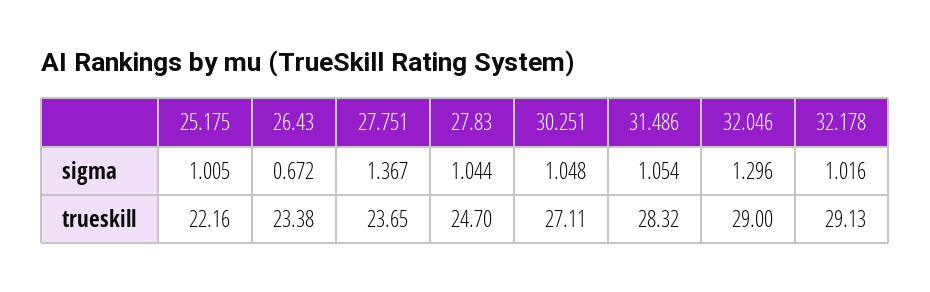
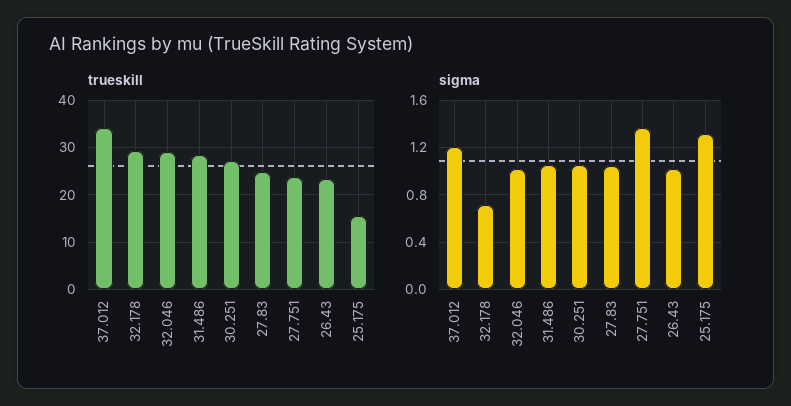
sigma, 25.175: 1.005 -> 1.3
sigma, 26.43: 0.672 -> 1
sigma, 32.046: 1.296 -> 1
sigma, 32.178: 1.016 -> 0.7
trueskill, 25.175: 22.16 -> 16
trueskill, 37.012: none -> 34
sigma, 37.012: none -> 1.2

